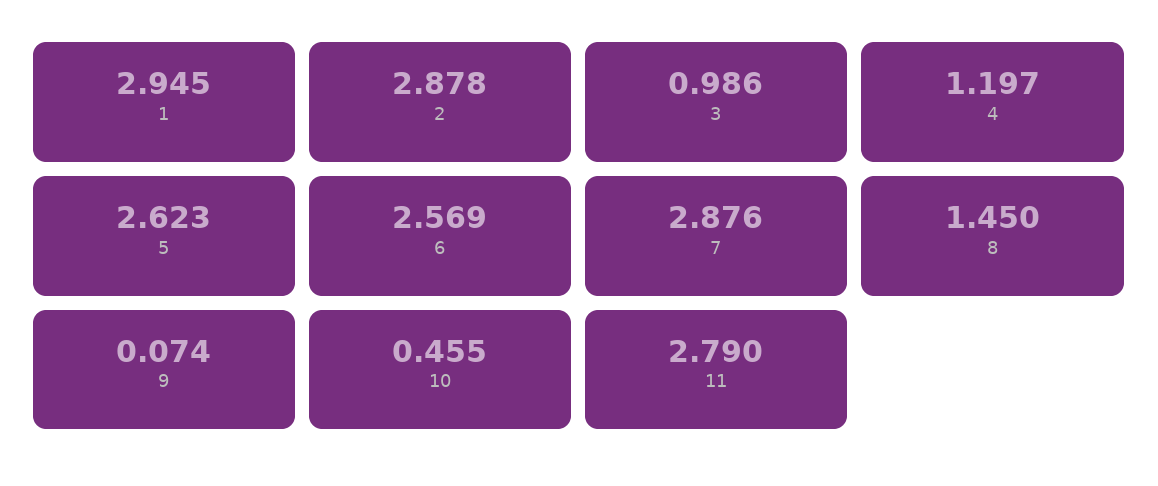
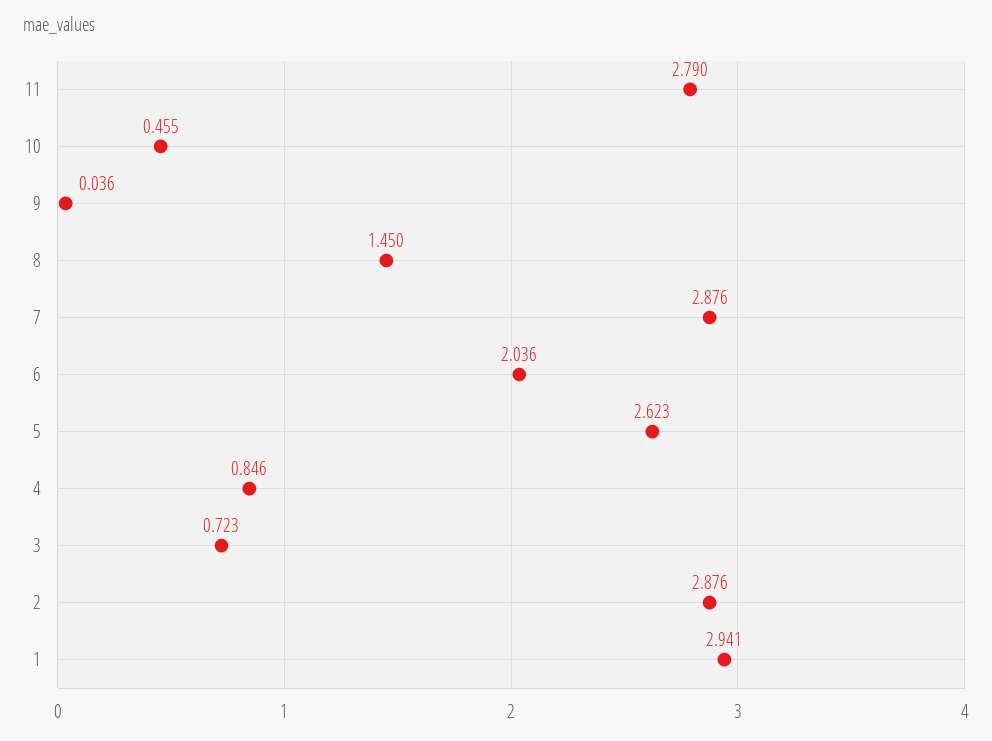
1: 2.945 -> 2.941
2: 2.878 -> 2.876
3: 0.986 -> 0.723
4: 1.197 -> 0.846
6: 2.569 -> 2.036
9: 0.074 -> 0.036

